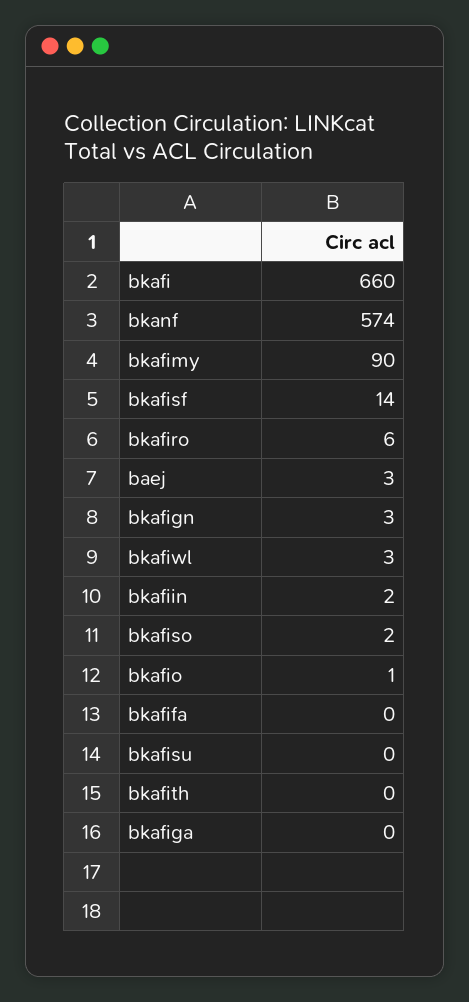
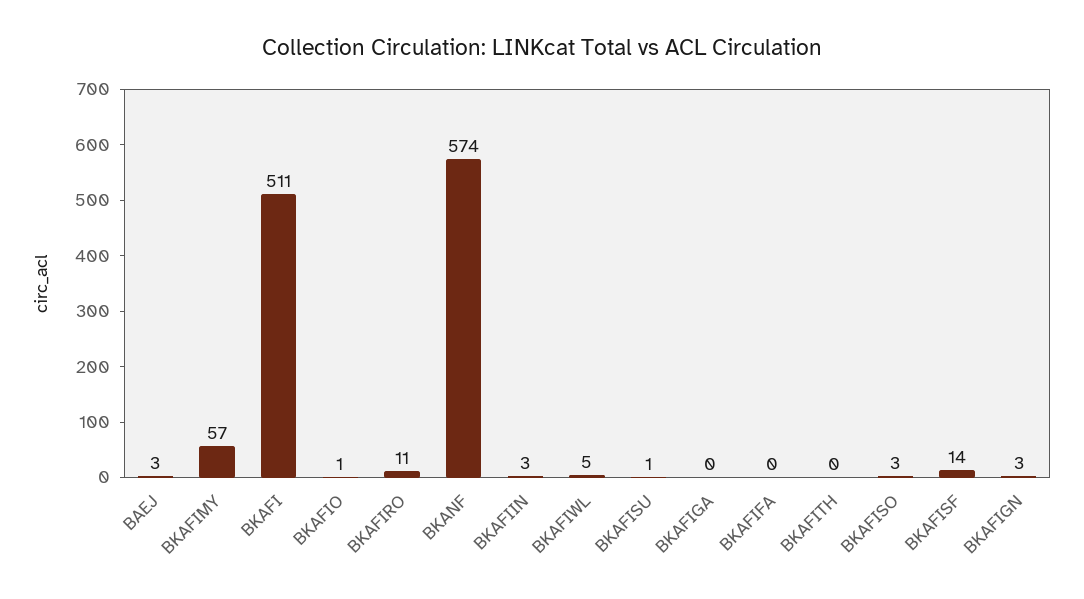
bkafi: 660 -> 511
bkafimy: 90 -> 57
bkafiro: 6 -> 11
bkafiwl: 3 -> 5
bkafiin: 2 -> 3
bkafiso: 2 -> 3
bkafisu: 0 -> 1

